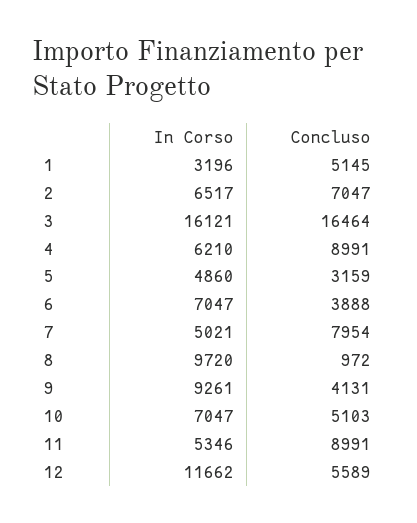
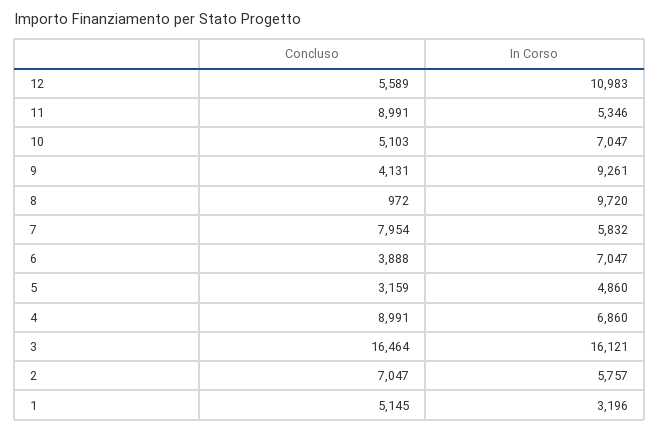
In Corso, 2: 6517 -> 5757
In Corso, 4: 6210 -> 6860
In Corso, 7: 5021 -> 5832
In Corso, 12: 11662 -> 10983

